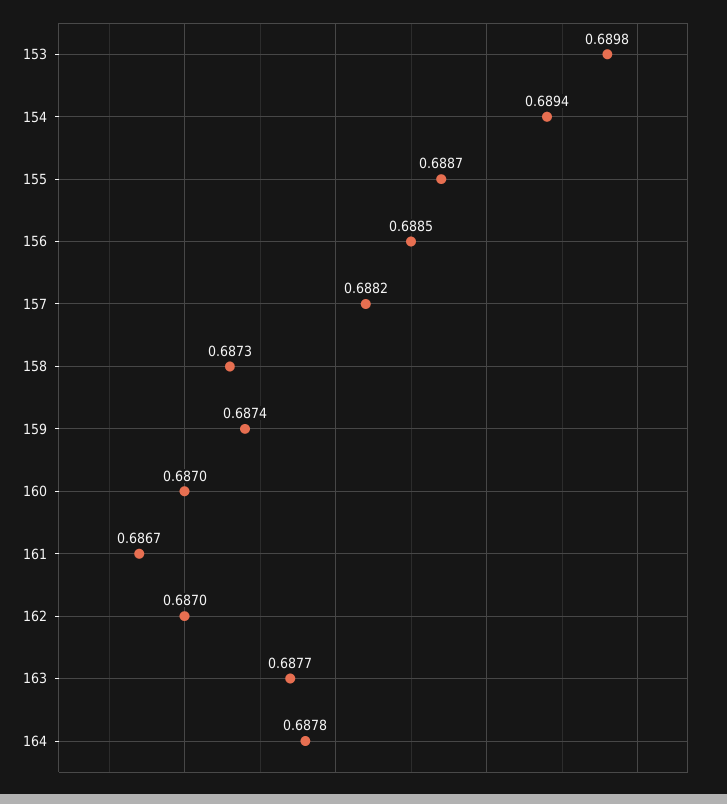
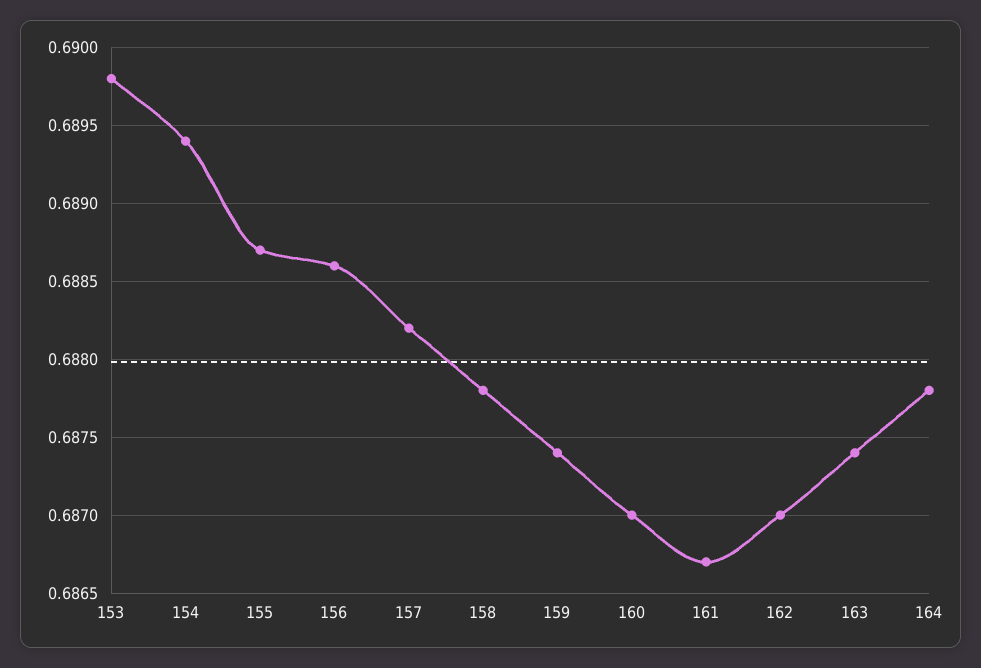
156: 0.6885 -> 0.6886
158: 0.6873 -> 0.6878
163: 0.6877 -> 0.6874

